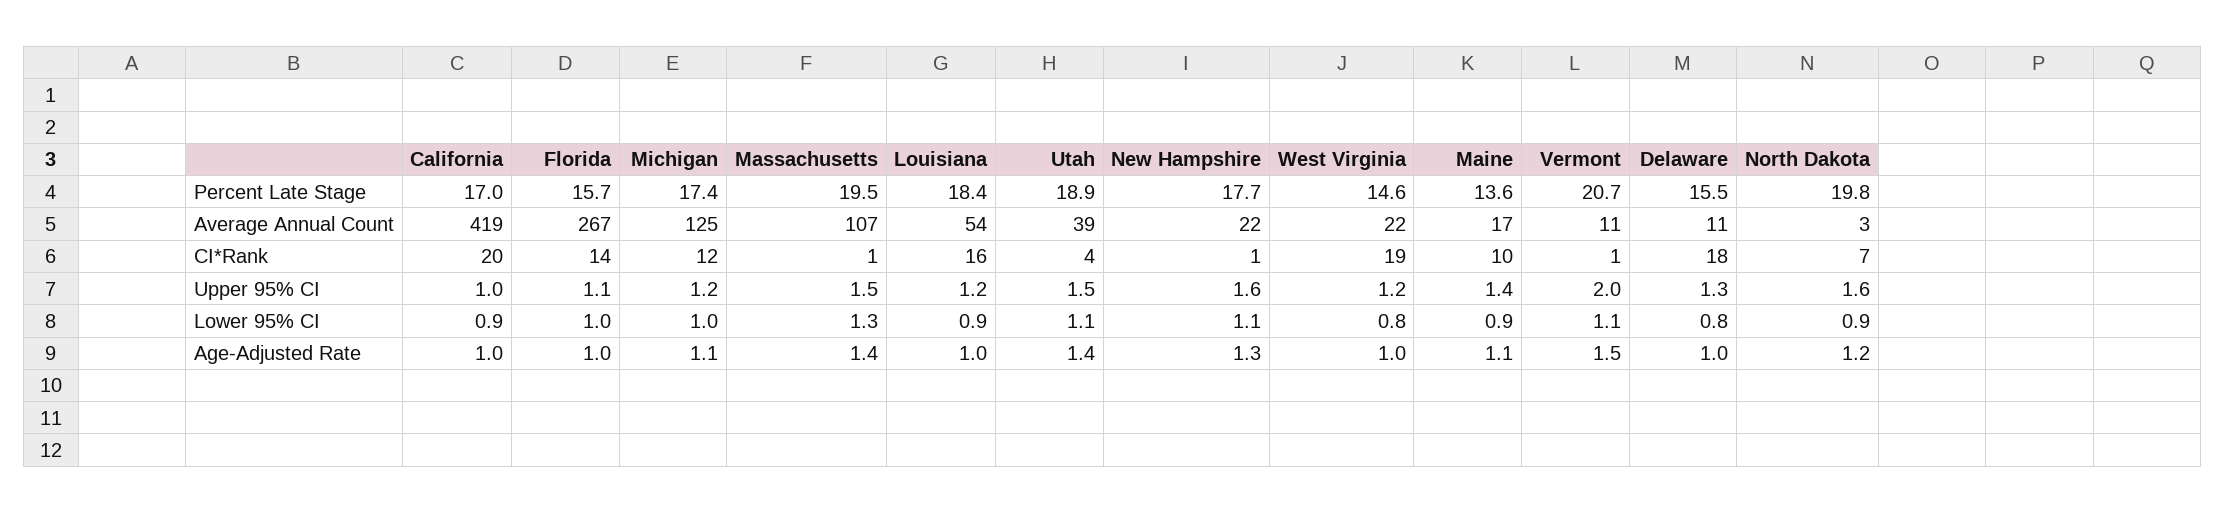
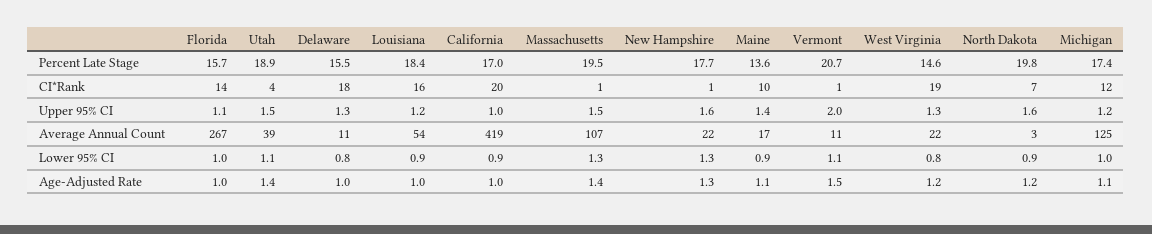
West Virginia, Upper 95% CI: 1.2 -> 1.3
New Hampshire, Lower 95% CI: 1.1 -> 1.3
West Virginia, Age-Adjusted Rate: 1 -> 1.2

